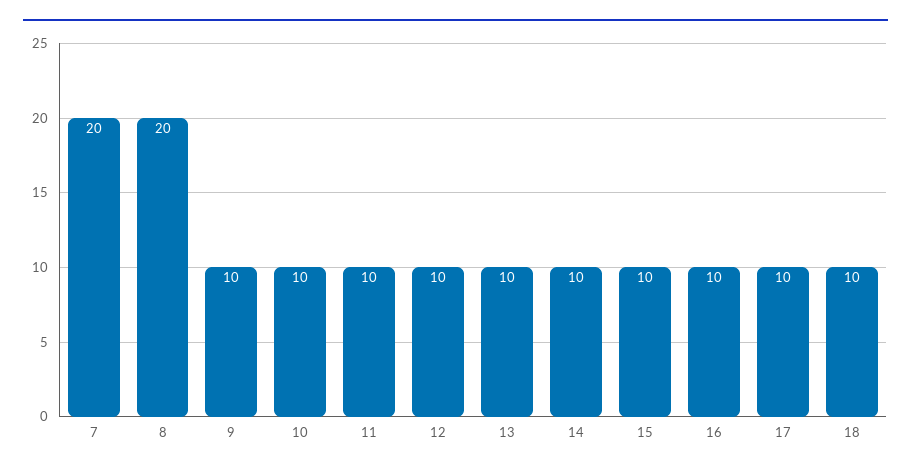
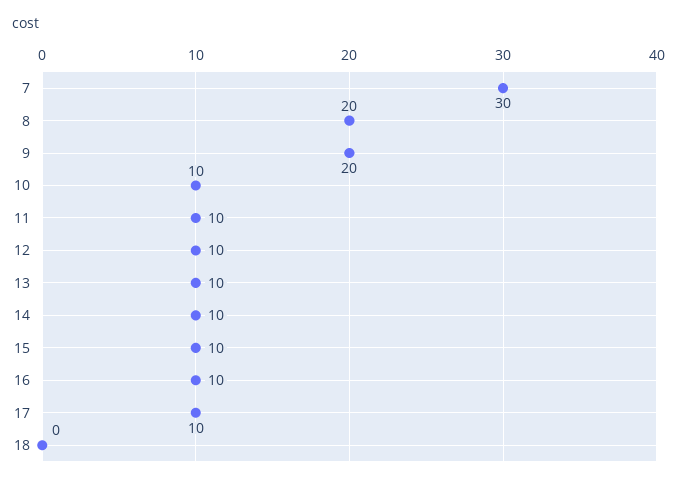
7: 20 -> 30
9: 10 -> 20
18: 10 -> 0

